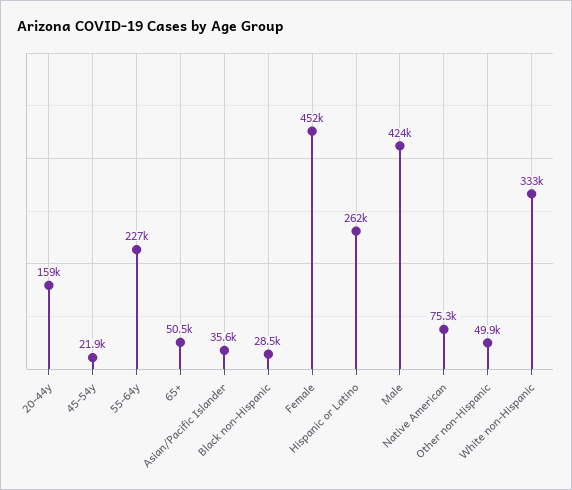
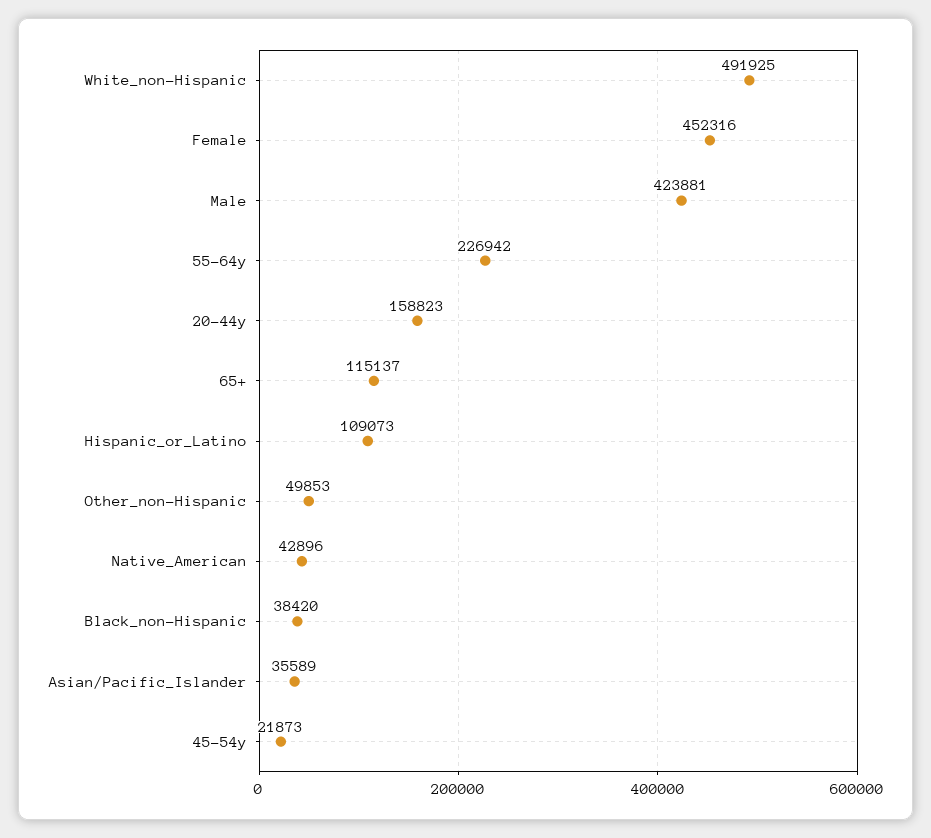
65+: 50500 -> 115137
Black non-Hispanic: 28500 -> 38420
Hispanic or Latino: 262000 -> 109073
Native American: 75300 -> 42896
White non-Hispanic: 333000 -> 491925

